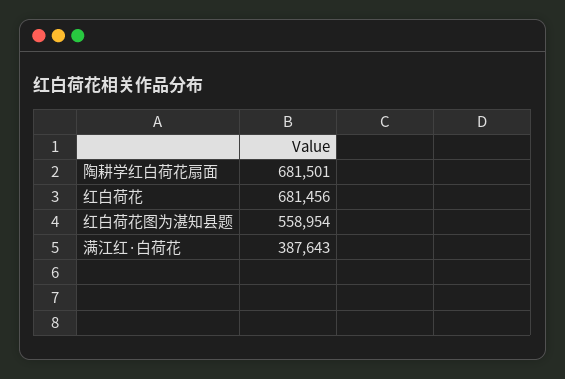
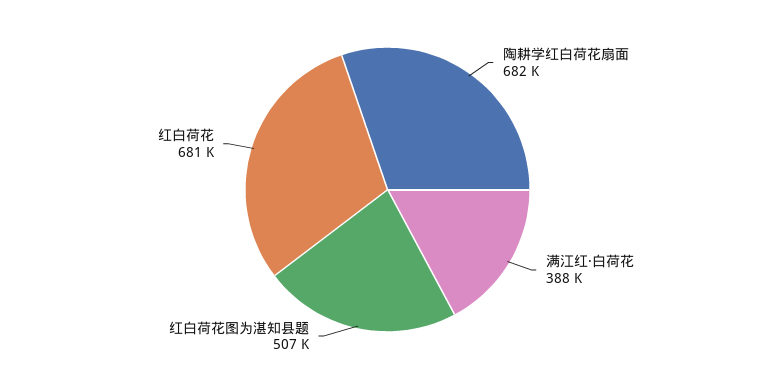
红白荷花图为湛知县题: 558954 -> 507000

